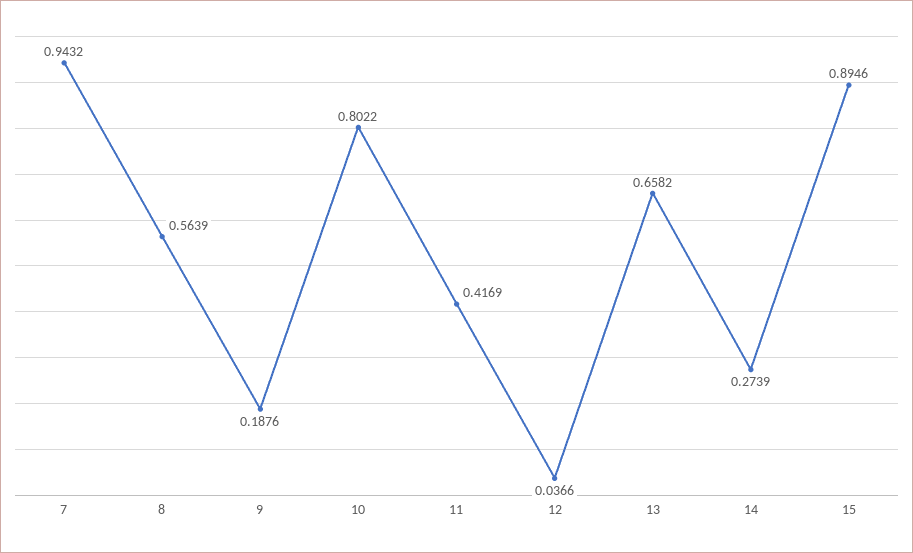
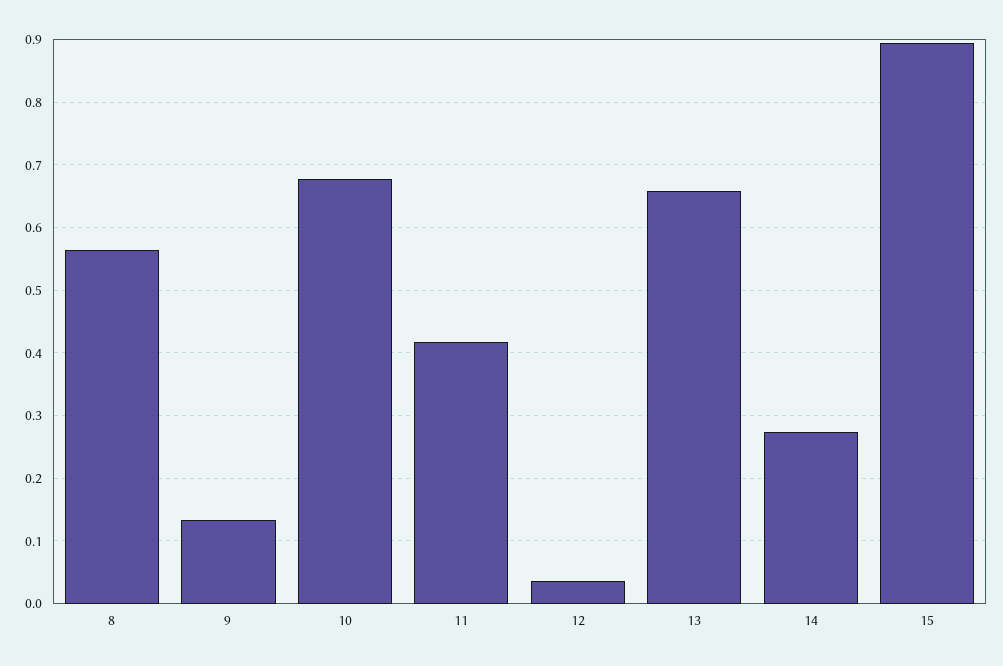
7: 0.9432 -> none
9: 0.1876 -> 0.13
10: 0.8022 -> 0.68

